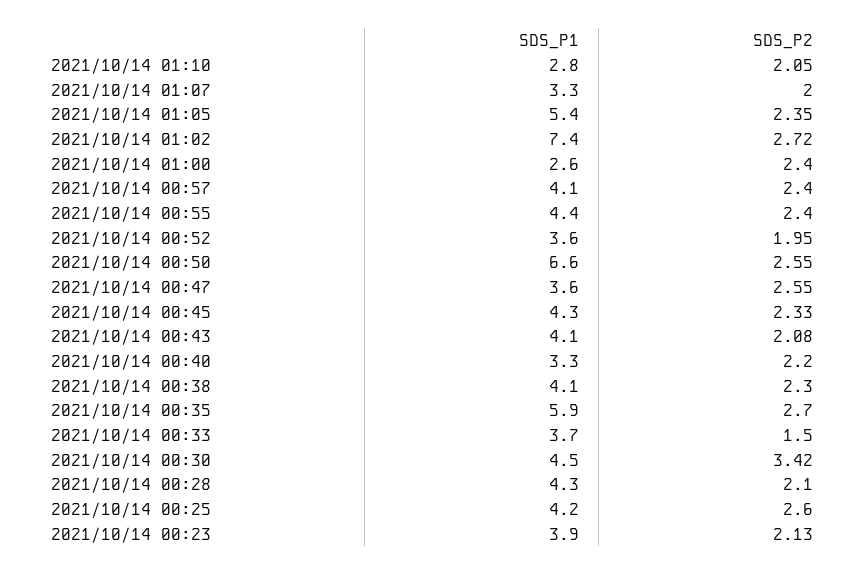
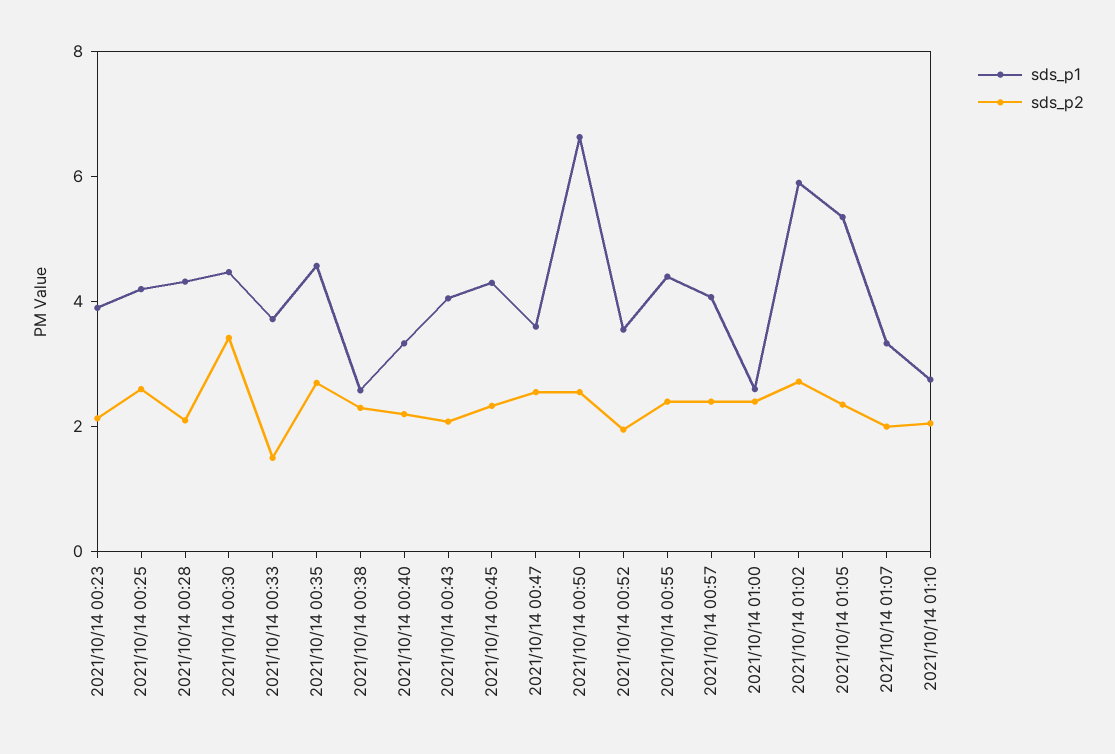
SDS_P1, 2021/10/14 01:02: 7.4 -> 6
SDS_P1, 2021/10/14 00:38: 4.1 -> 2.5
SDS_P1, 2021/10/14 00:35: 5.9 -> 4.5

